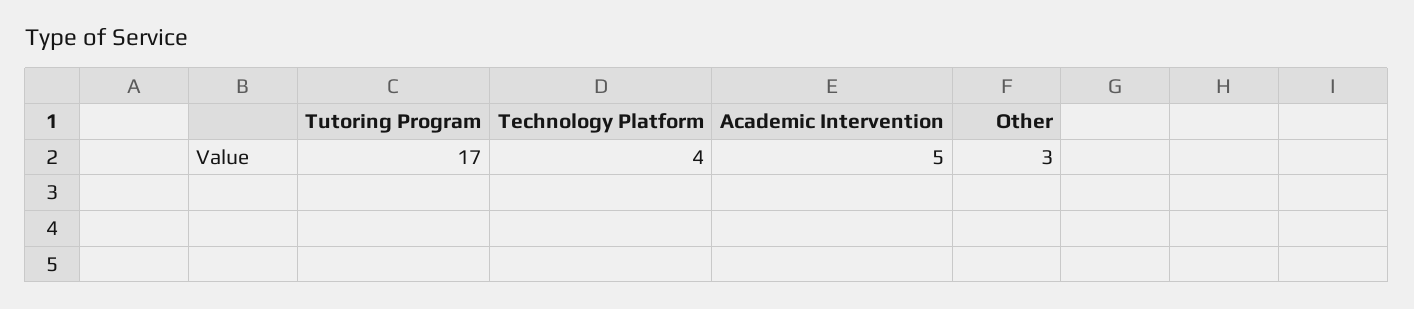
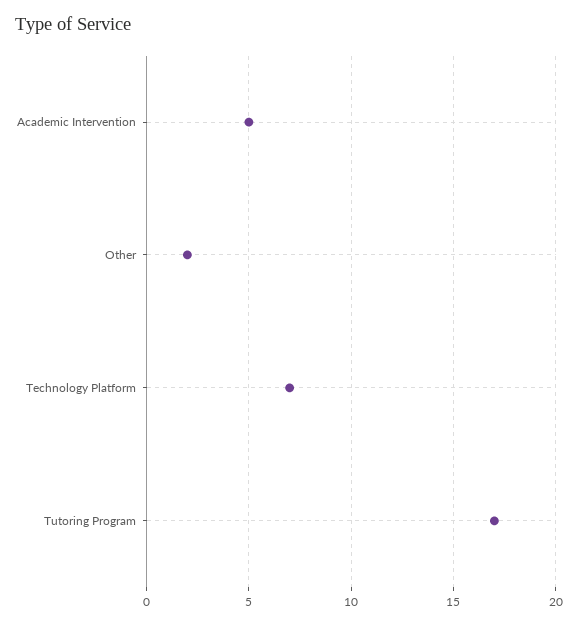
Technology Platform: 4 -> 7
Other: 3 -> 2

